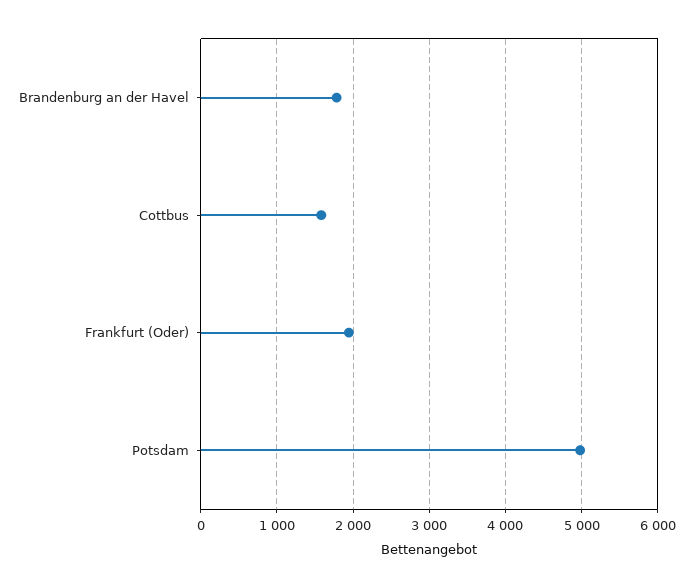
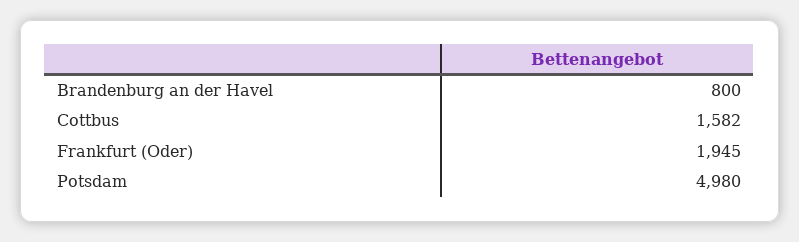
Brandenburg an der Havel: 1800 -> 800

